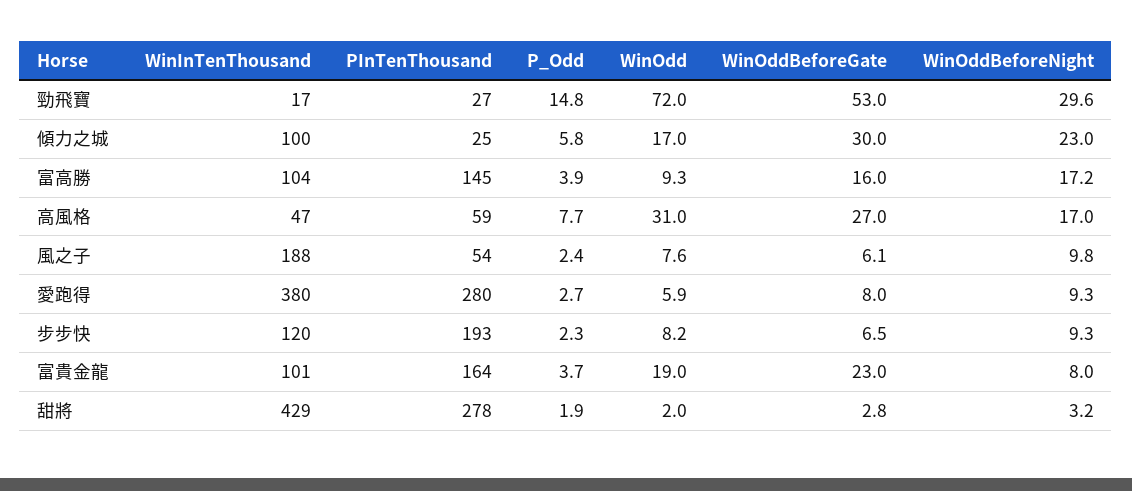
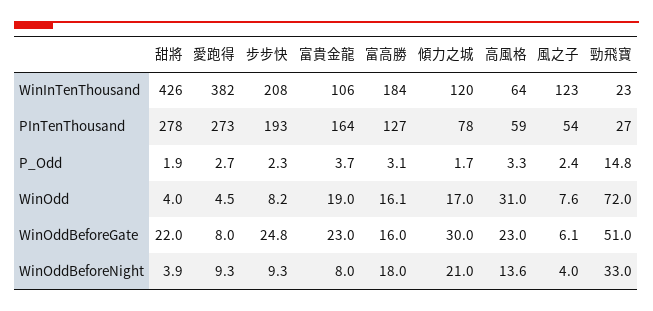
WinInTenThousand, 勁飛寶: 17 -> 23
WinOddBeforeGate, 勁飛寶: 53 -> 51
WinOddBeforeNight, 勁飛寶: 29.6 -> 33
WinInTenThousand, 傾力之城: 100 -> 120
PInTenThousand, 傾力之城: 25 -> 78
P_Odd, 傾力之城: 5.8 -> 1.7
WinOddBeforeNight, 傾力之城: 23 -> 21
WinInTenThousand, 富高勝: 104 -> 184
PInTenThousand, 富高勝: 145 -> 127
P_Odd, 富高勝: 3.9 -> 3.1
WinOdd, 富高勝: 9.3 -> 16.1
WinOddBeforeNight, 富高勝: 17.2 -> 18
WinInTenThousand, 高風格: 47 -> 64
P_Odd, 高風格: 7.7 -> 3.3
WinOddBeforeGate, 高風格: 27 -> 23
WinOddBeforeNight, 高風格: 17 -> 13.6
WinInTenThousand, 風之子: 188 -> 123
WinOddBeforeNight, 風之子: 9.8 -> 4
WinInTenThousand, 愛跑得: 380 -> 382
PInTenThousand, 愛跑得: 280 -> 273
WinOdd, 愛跑得: 5.9 -> 4.5
WinInTenThousand, 步步快: 120 -> 208
WinOddBeforeGate, 步步快: 6.5 -> 24.8
WinInTenThousand, 富貴金龍: 101 -> 106
WinInTenThousand, 甜將: 429 -> 426
WinOdd, 甜將: 2 -> 4
WinOddBeforeGate, 甜將: 2.8 -> 22
WinOddBeforeNight, 甜將: 3.2 -> 3.9

